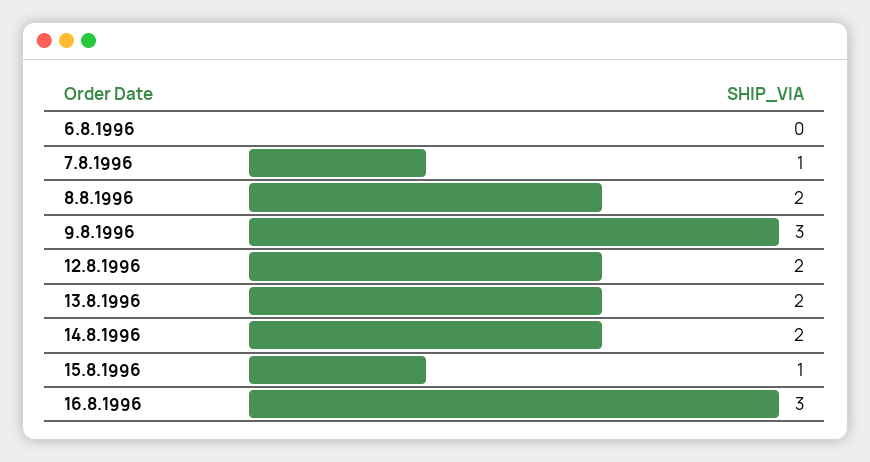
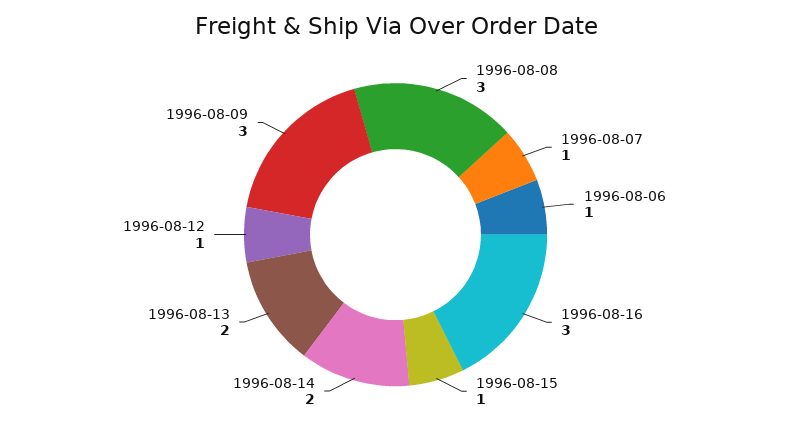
6.8.1996: 0 -> 1
8.8.1996: 2 -> 3
12.8.1996: 2 -> 1

